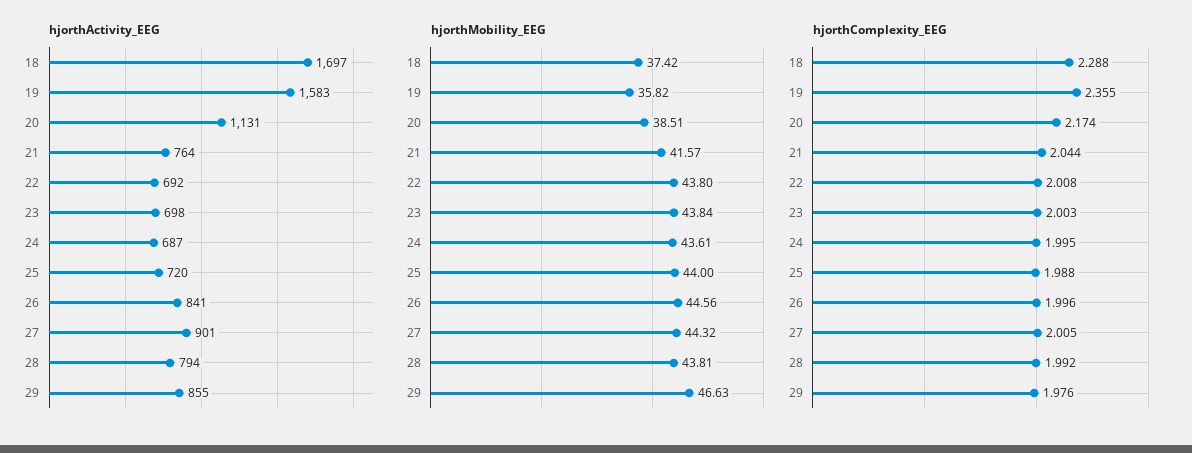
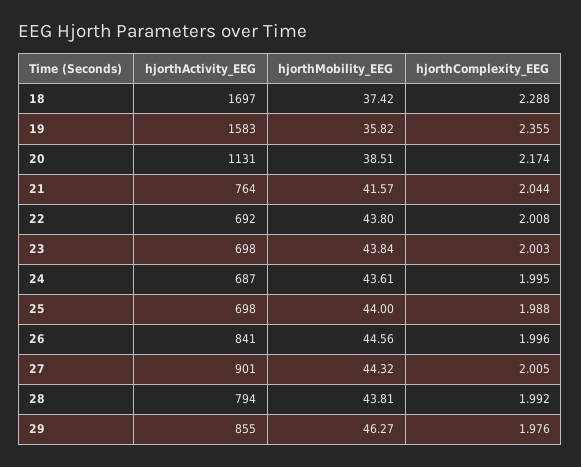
hjorthActivity_EEG, 25: 720 -> 698
hjorthMobility_EEG, 29: 46.63 -> 46.27

